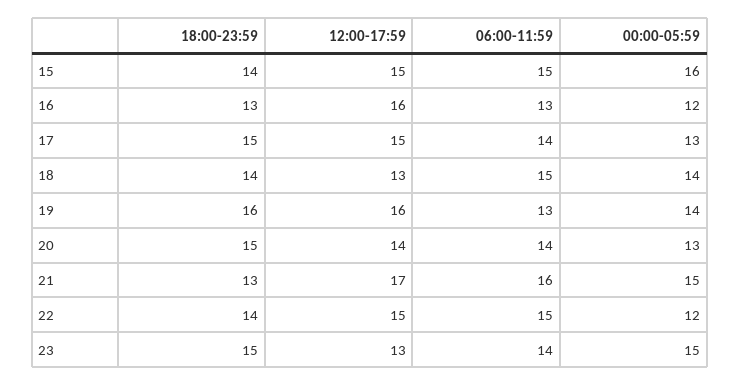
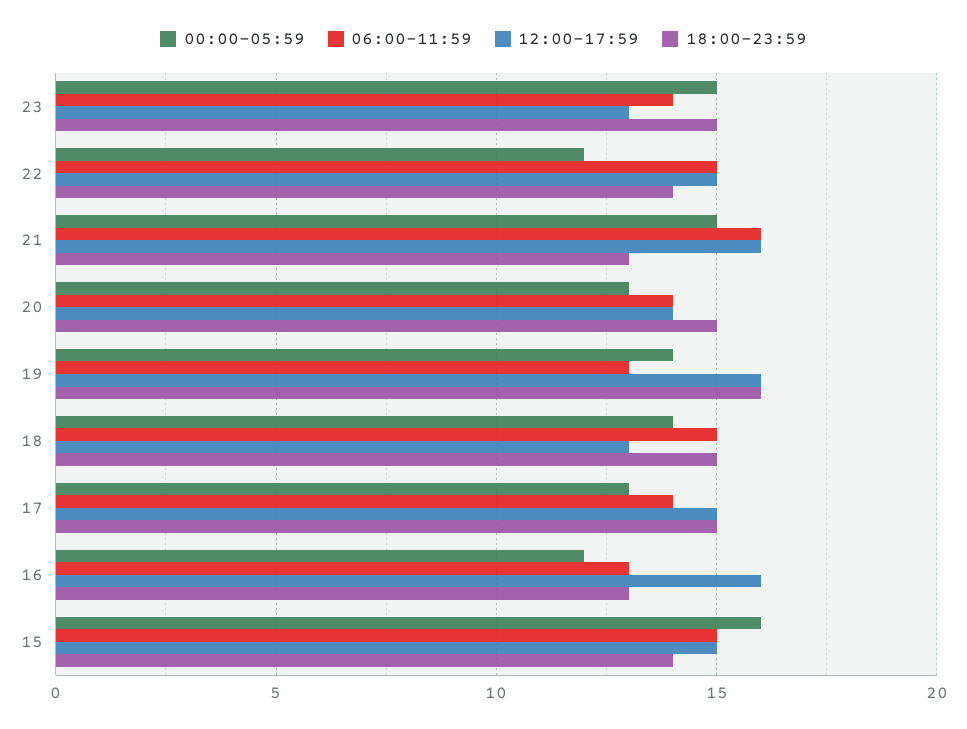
18:00-23:59, 18: 14 -> 15
12:00-17:59, 21: 17 -> 16

